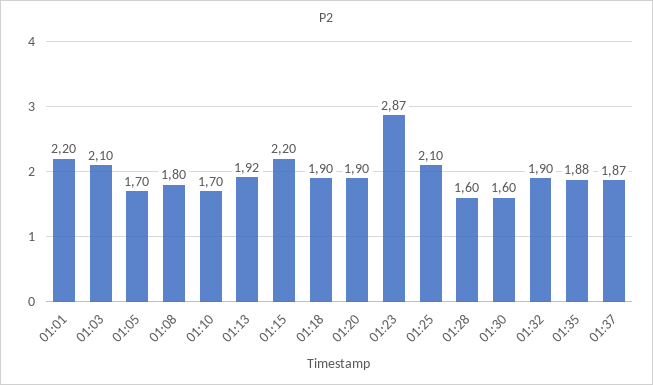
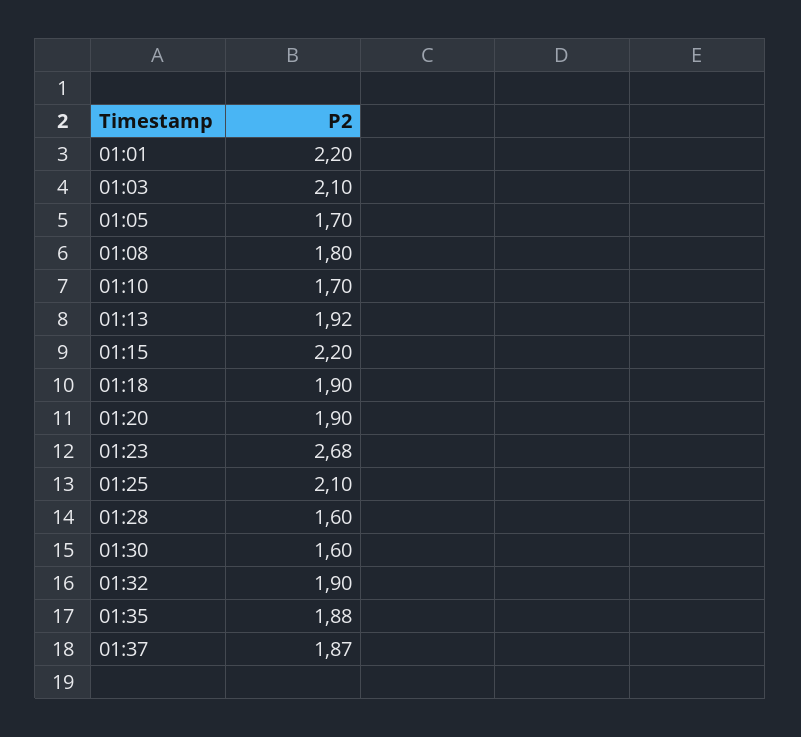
01:23: 2.87 -> 2.68

